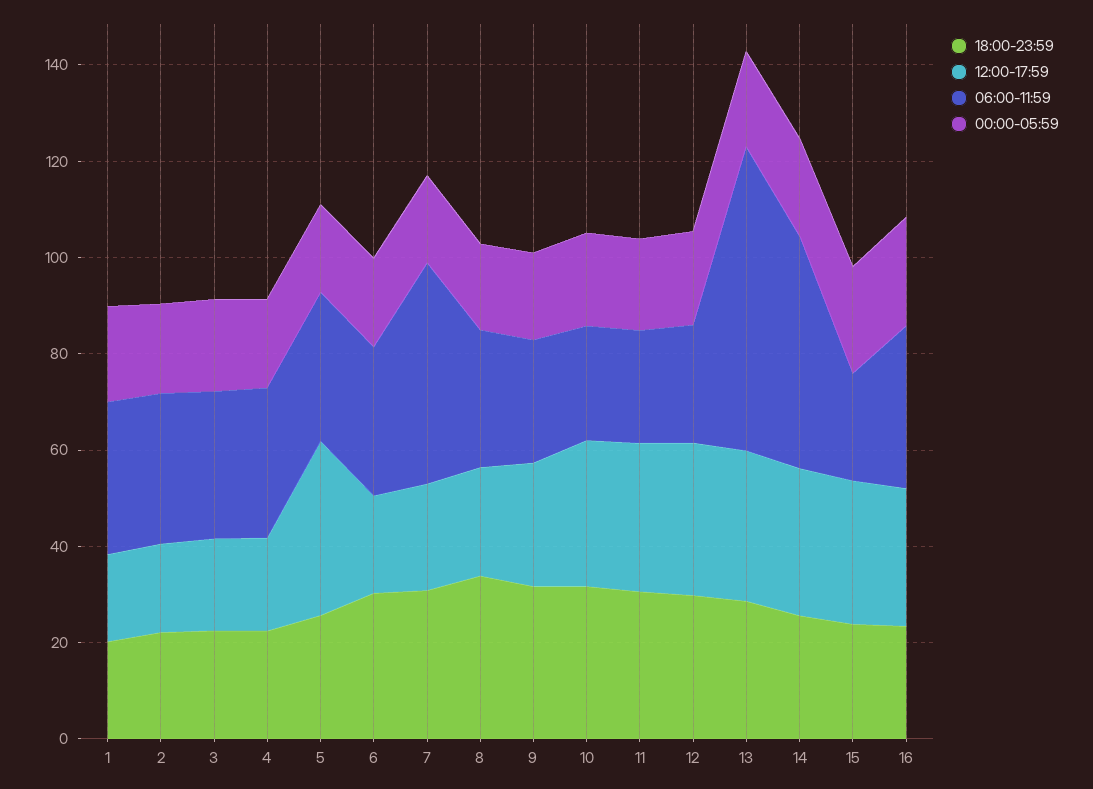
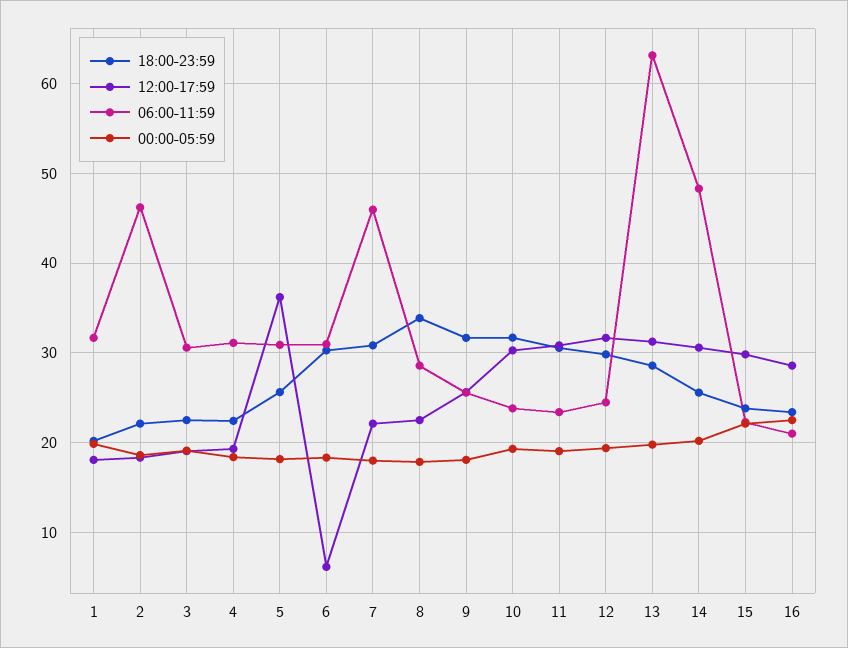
06:00-11:59, 2: 30 -> 46
12:00-17:59, 6: 20 -> 6
06:00-11:59, 16: 35 -> 21

